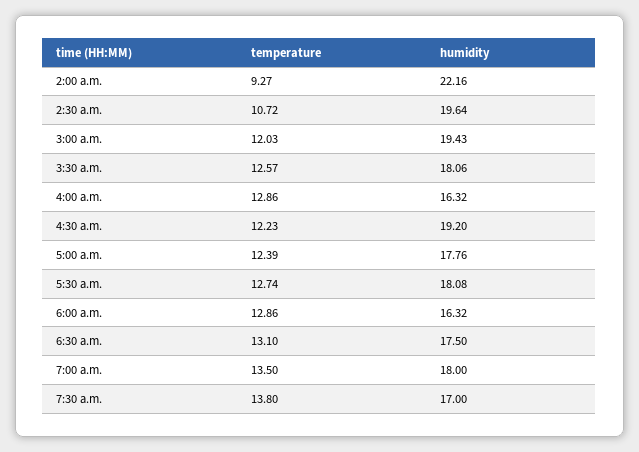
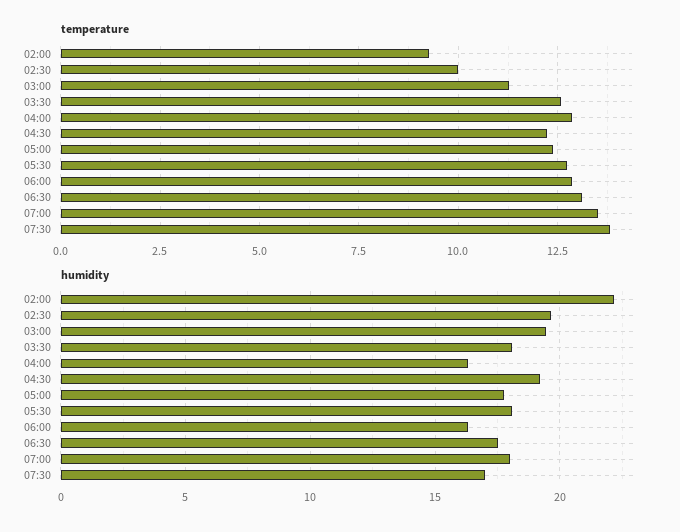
temperature, 2:30 a.m.: 10.72 -> 10
temperature, 3:00 a.m.: 12.03 -> 11.25

